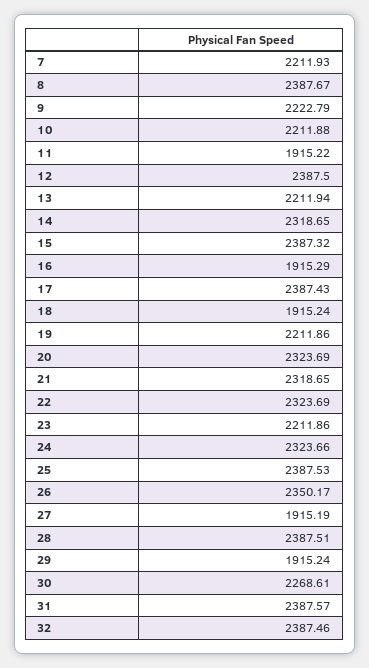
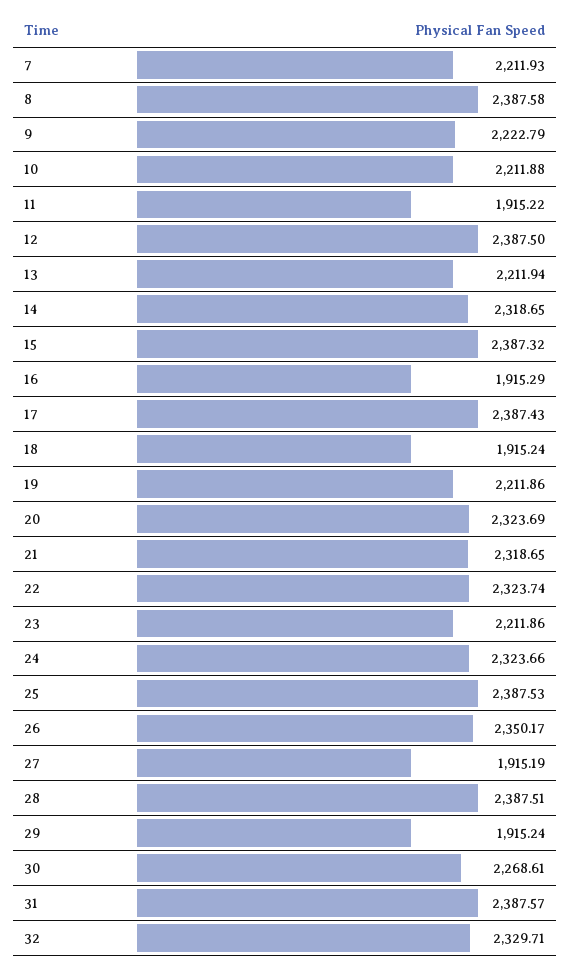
8: 2387.67 -> 2387.58
22: 2323.69 -> 2323.74
32: 2387.46 -> 2329.71

